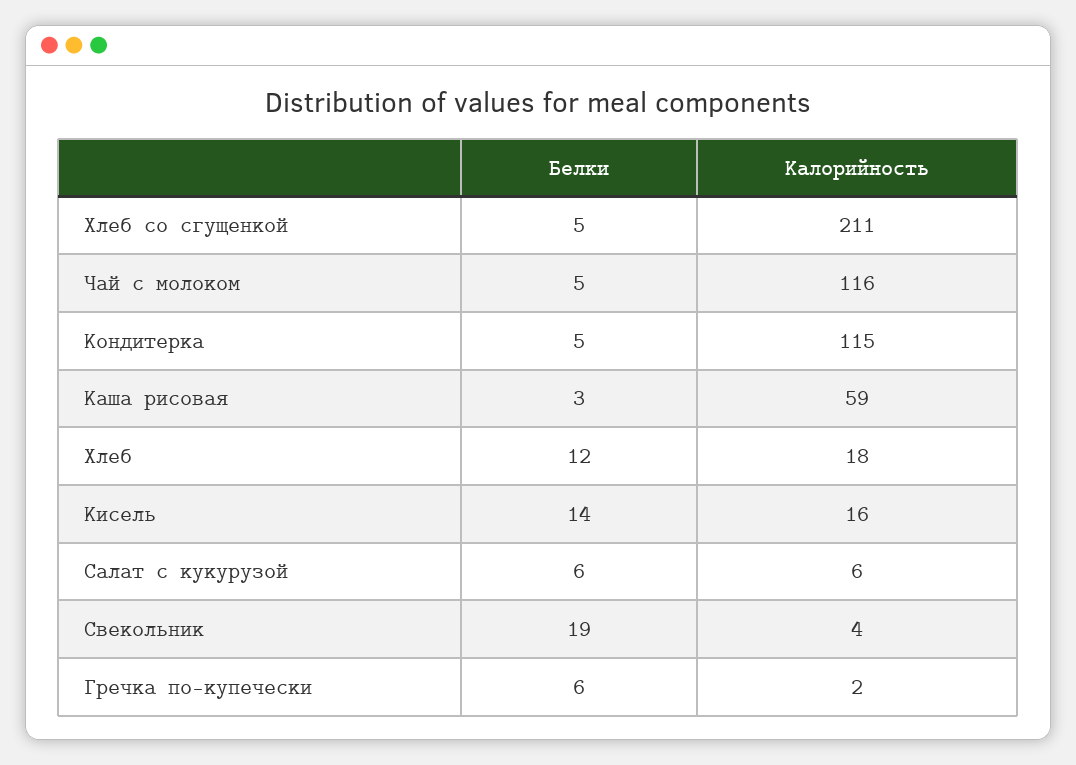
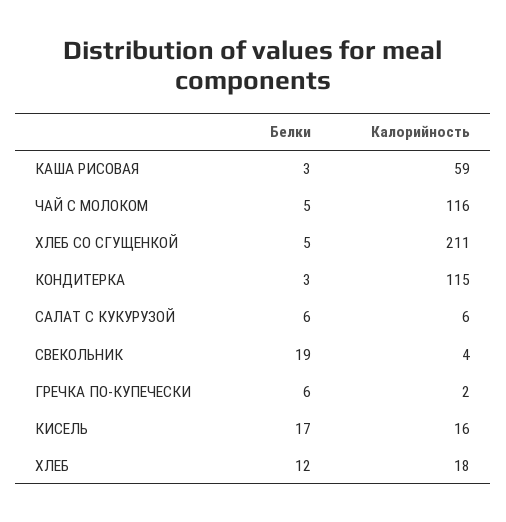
Белки, Кондитерка: 5 -> 3
Белки, Кисель: 14 -> 17

